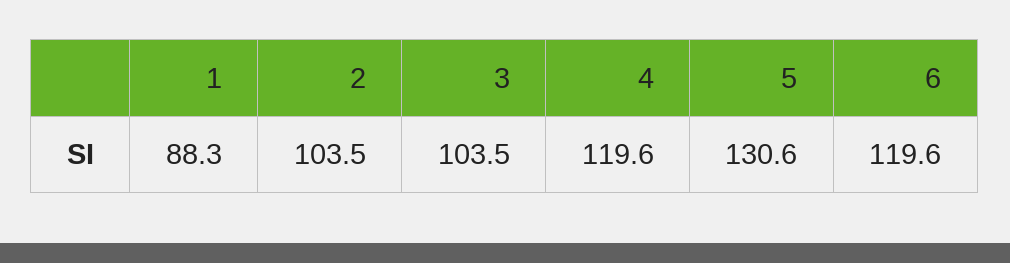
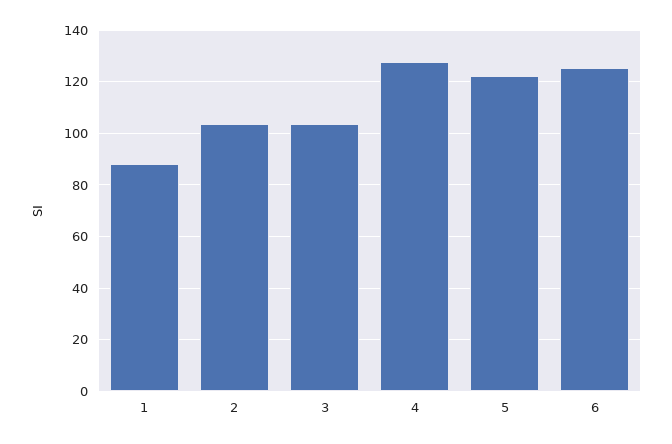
4: 119.6 -> 127.5
5: 130.6 -> 122.5
6: 119.6 -> 125

